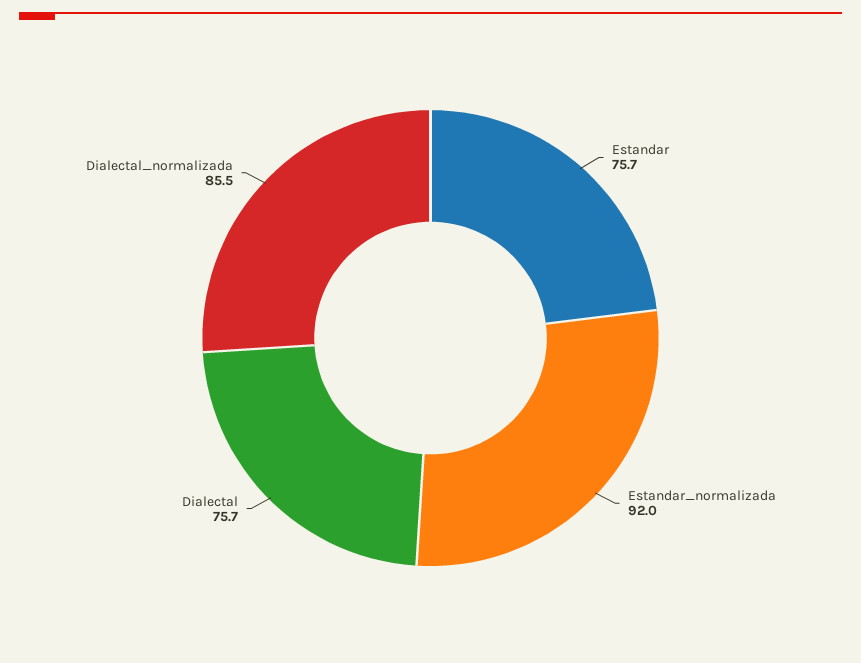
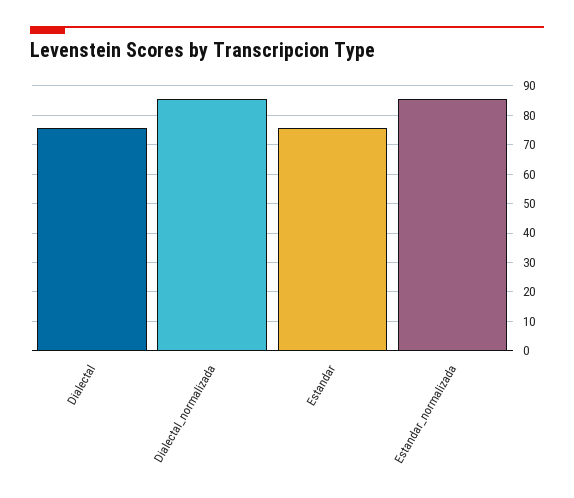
Estandar_normalizada: 92 -> 85

